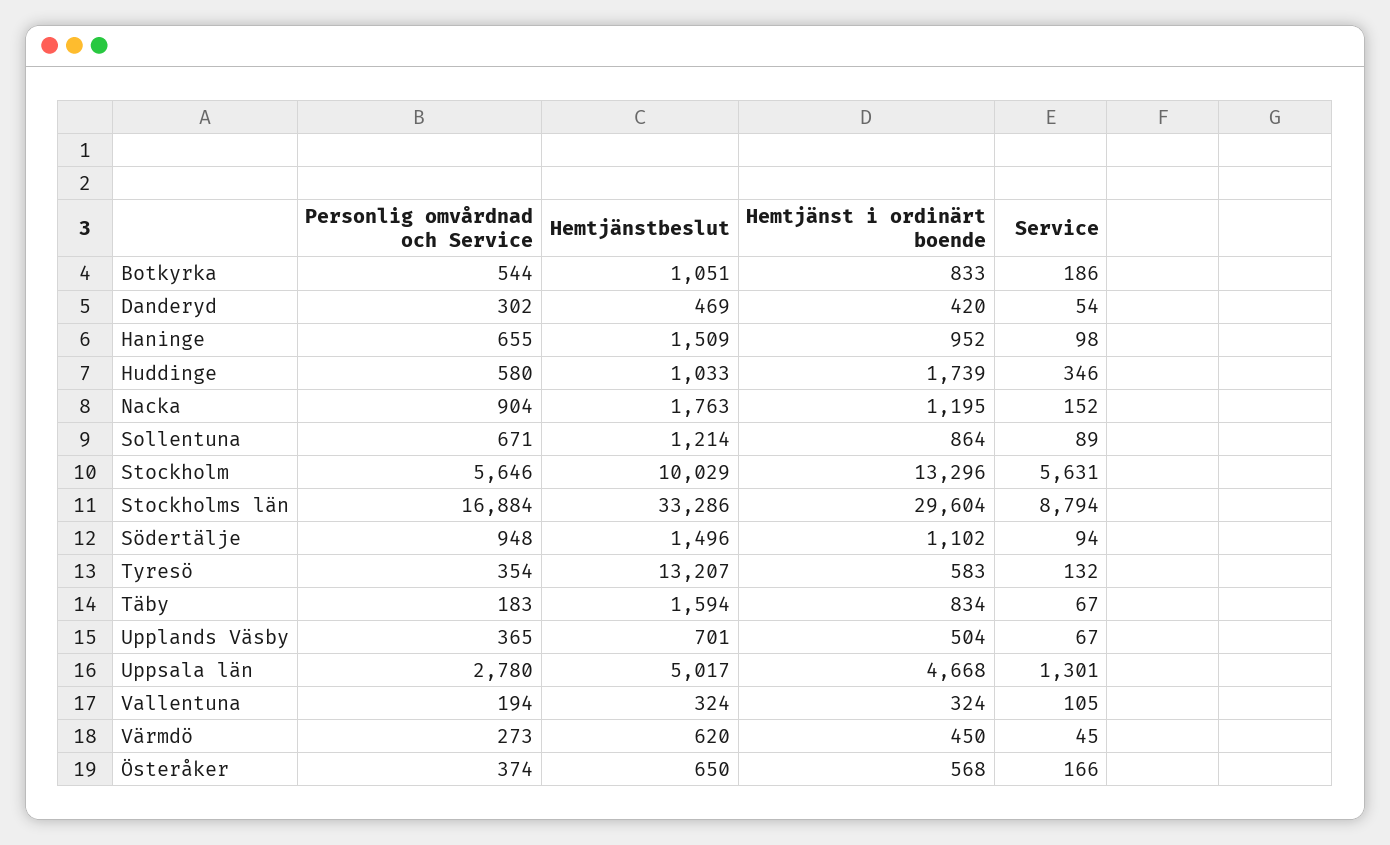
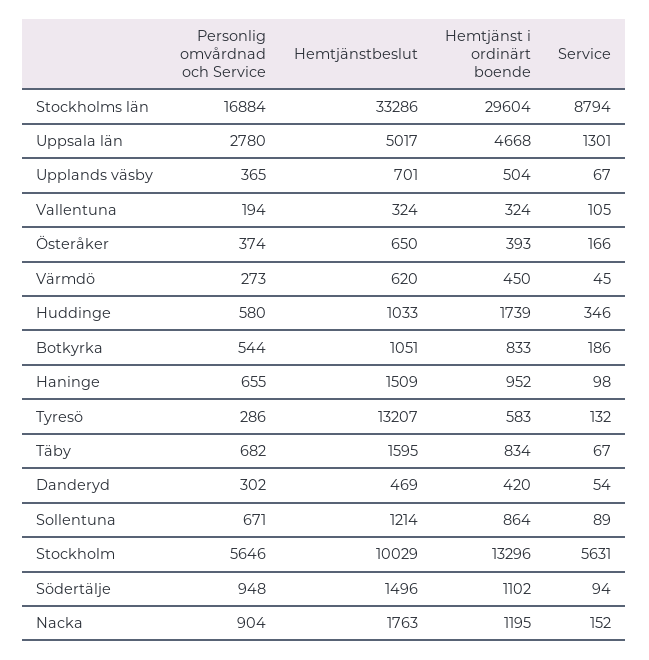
Personlig omvårdnad och Service, Tyresö: 354 -> 286
Personlig omvårdnad och Service, Täby: 183 -> 682
Hemtjänstbeslut, Täby: 1594 -> 1595
Hemtjänst i ordinärt boende, Österåker: 568 -> 393

